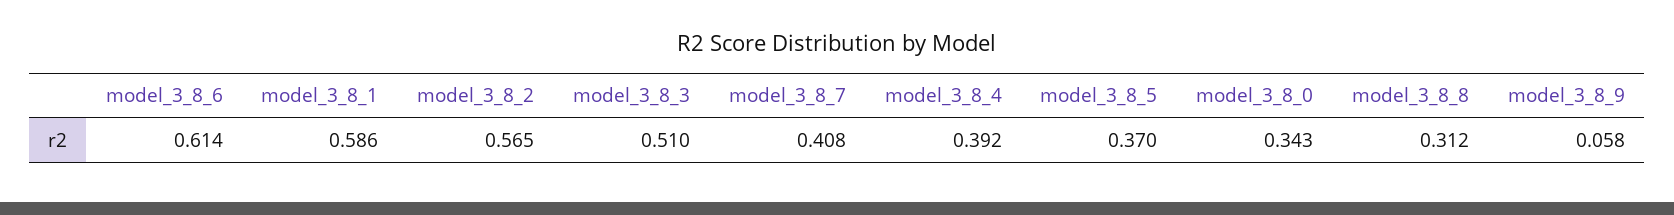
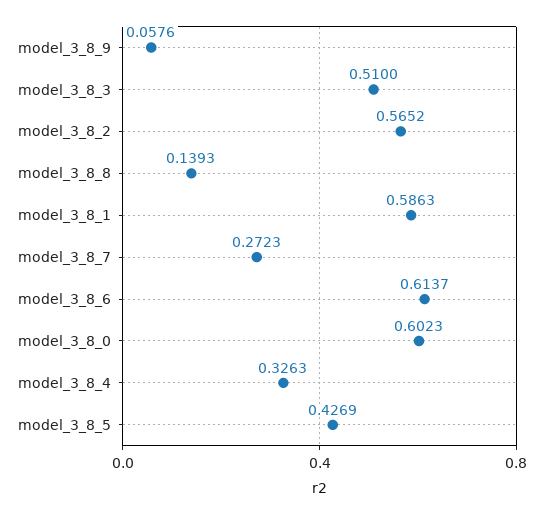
model_3_8_7: 0.408 -> 0.2723
model_3_8_4: 0.392 -> 0.3263
model_3_8_5: 0.37 -> 0.4269
model_3_8_0: 0.343 -> 0.6023
model_3_8_8: 0.312 -> 0.1393

